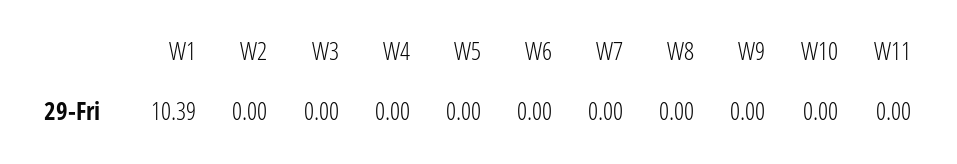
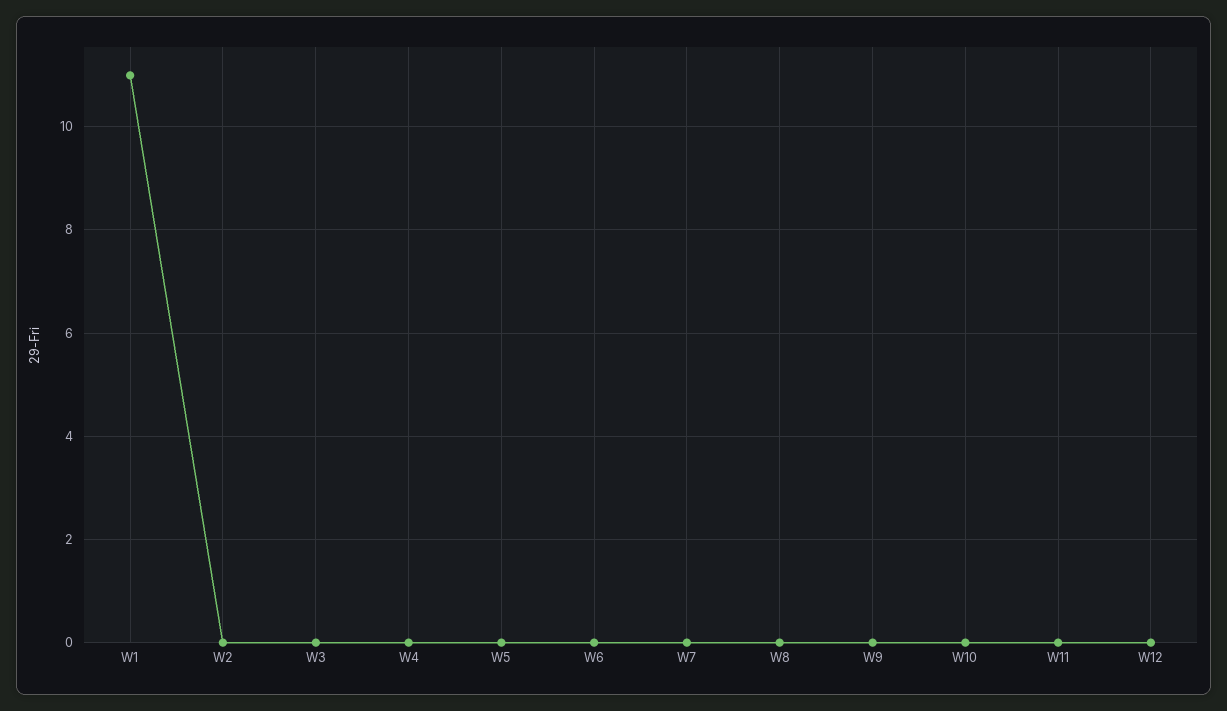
W1: 10.39 -> 11
W12: none -> 0

